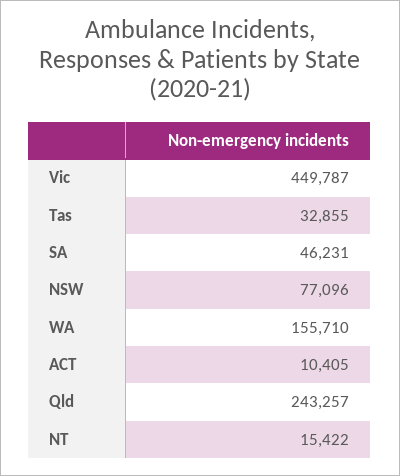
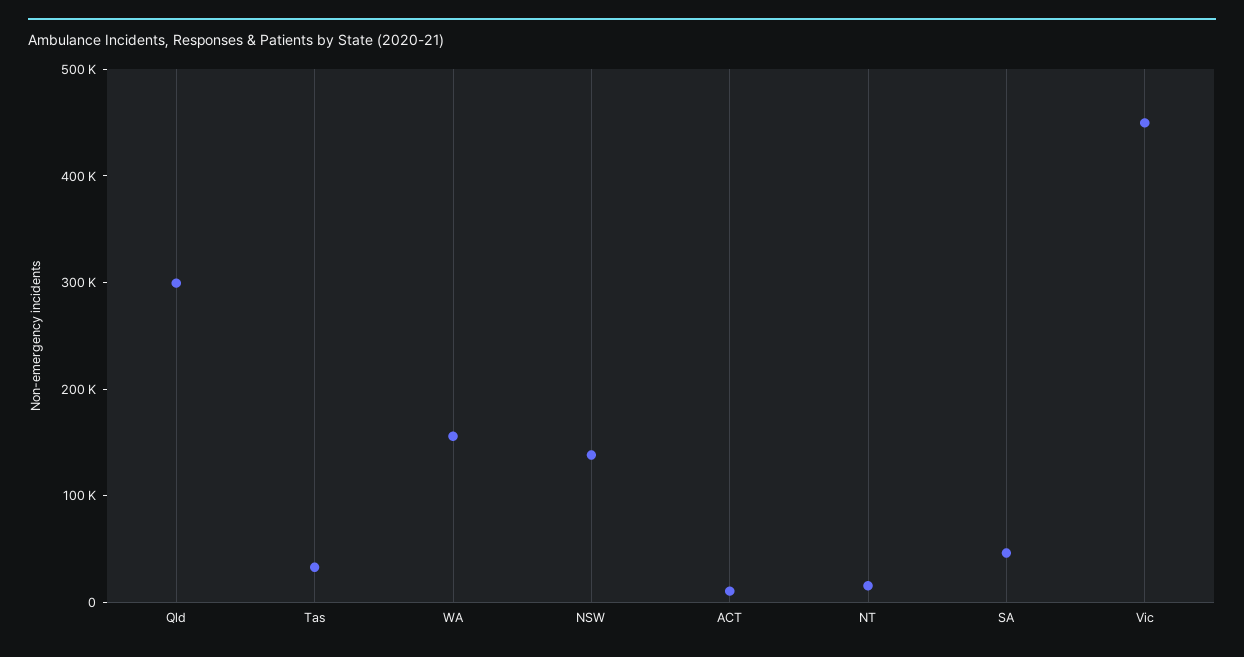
NSW: 77096 -> 140000
Qld: 243257 -> 300000

